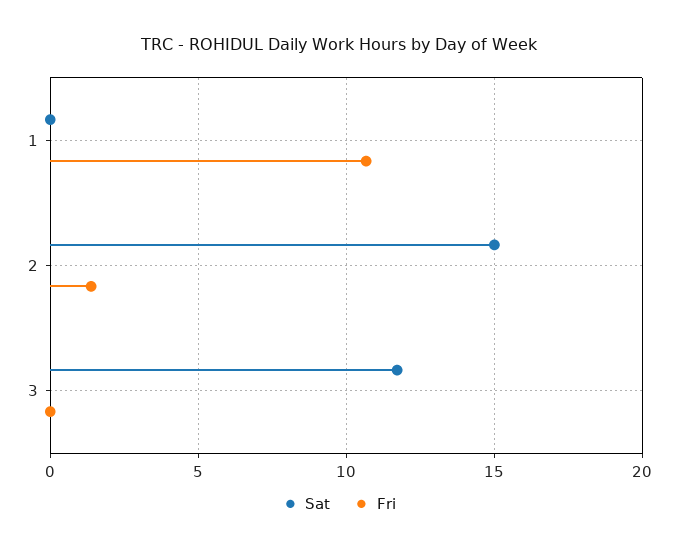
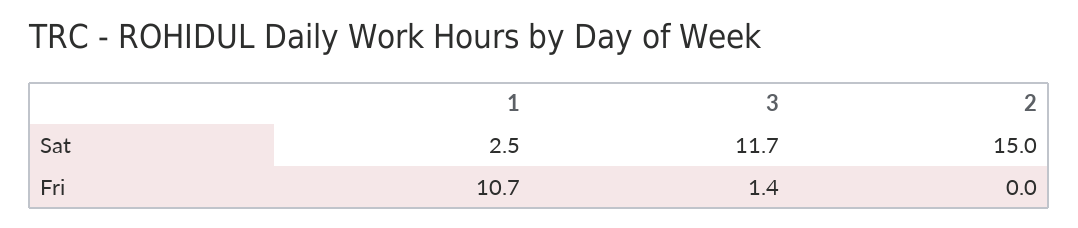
Sat, 1: 0 -> 2.5
Fri, 2: 1.5 -> 0
Fri, 3: 0 -> 1.4

